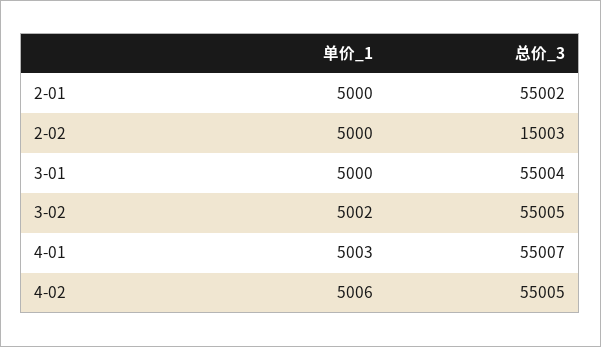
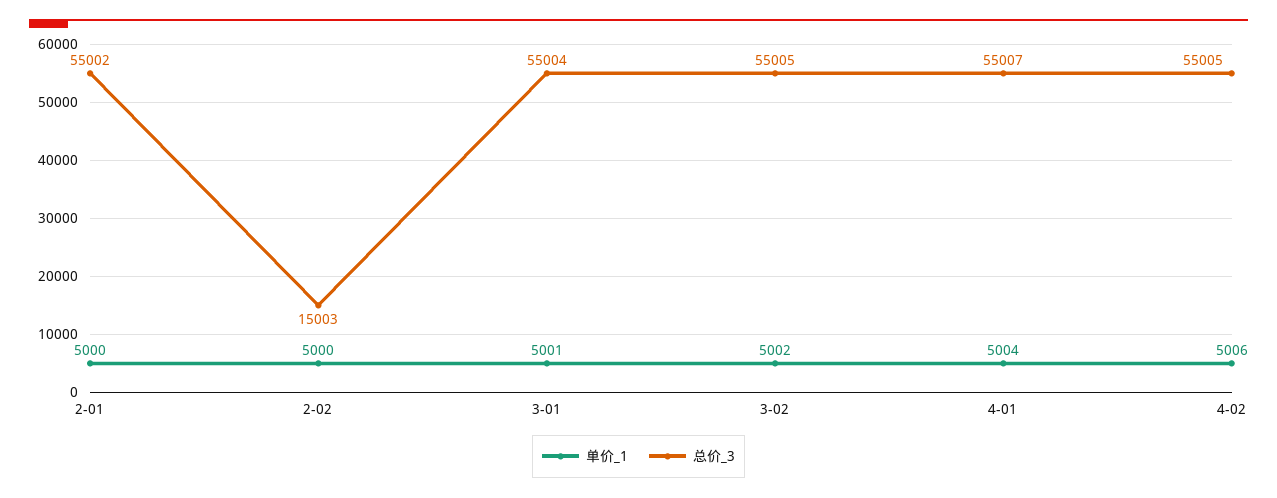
单价_1, 3-01: 5000 -> 5001
单价_1, 4-01: 5003 -> 5004

